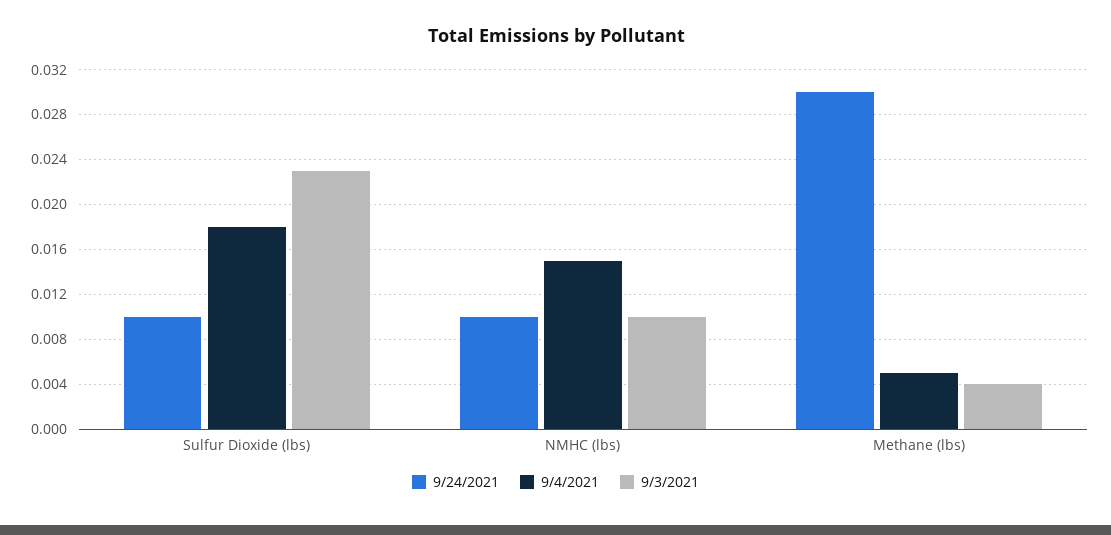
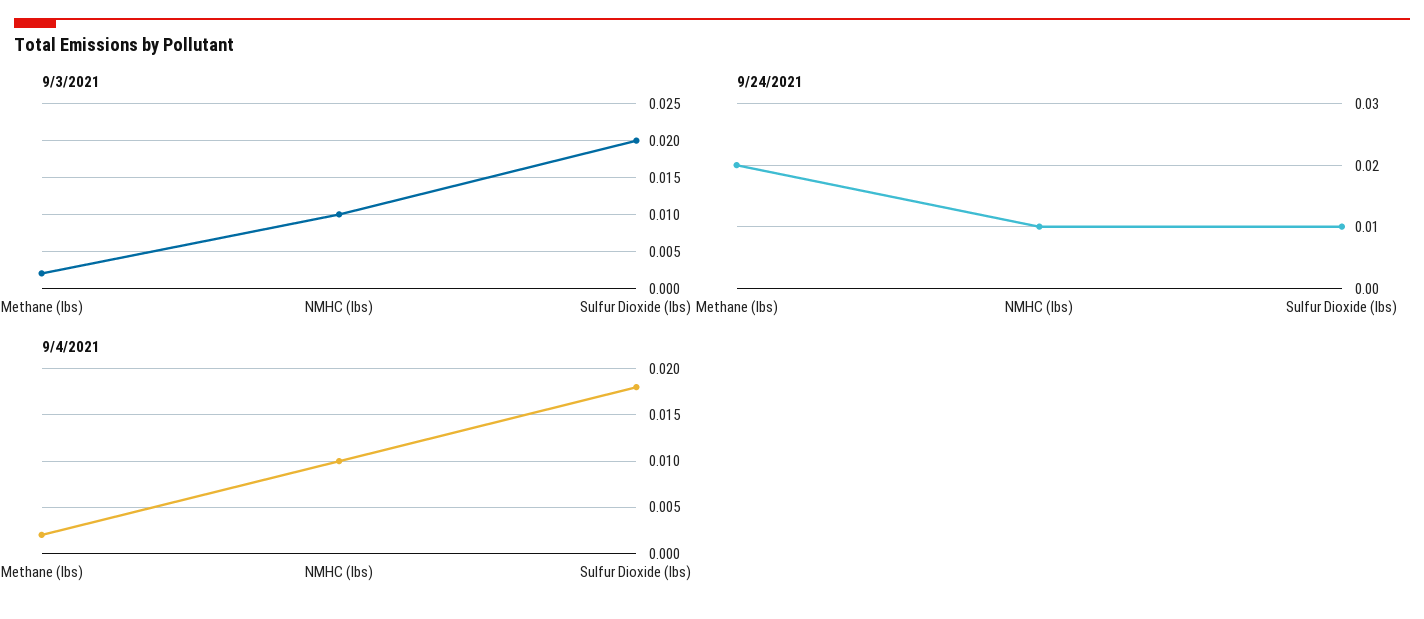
9/3/2021, Sulfur Dioxide (lbs): 0.023 -> 0.02
9/4/2021, NMHC (lbs): 0.015 -> 0.01
9/24/2021, Methane (lbs): 0.03 -> 0.02
9/4/2021, Methane (lbs): 0.005 -> 0.002
9/3/2021, Methane (lbs): 0.004 -> 0.002

